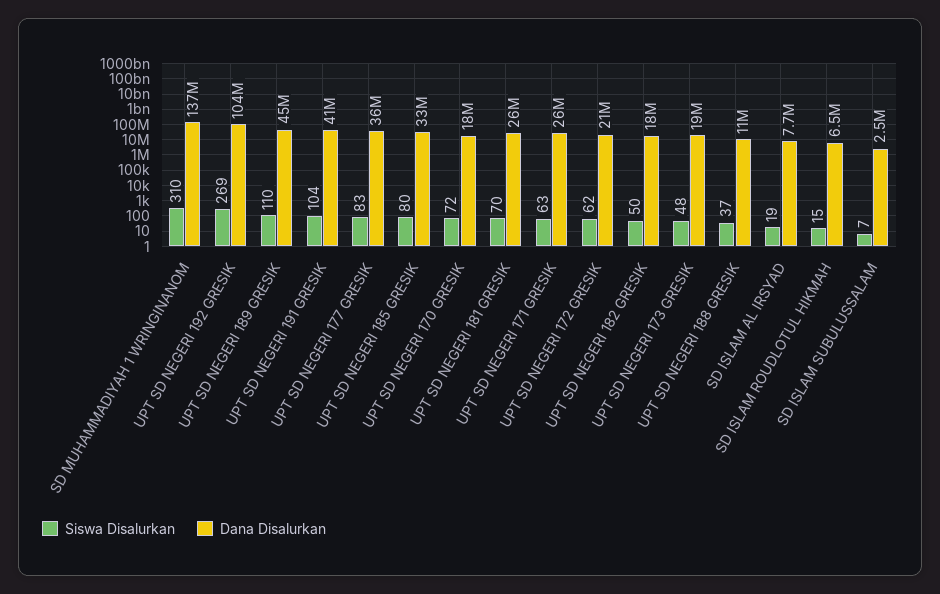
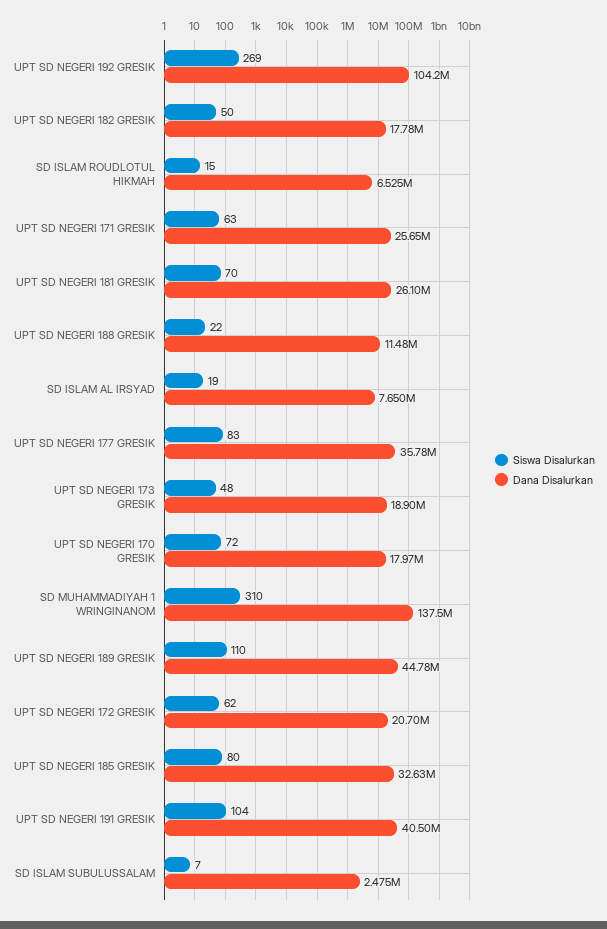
Siswa Disalurkan, UPT SD NEGERI 188 GRESIK: 37 -> 22

